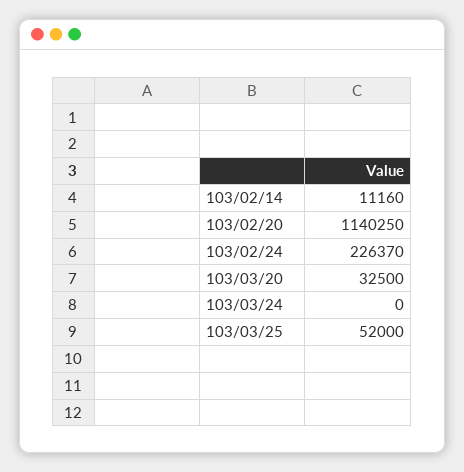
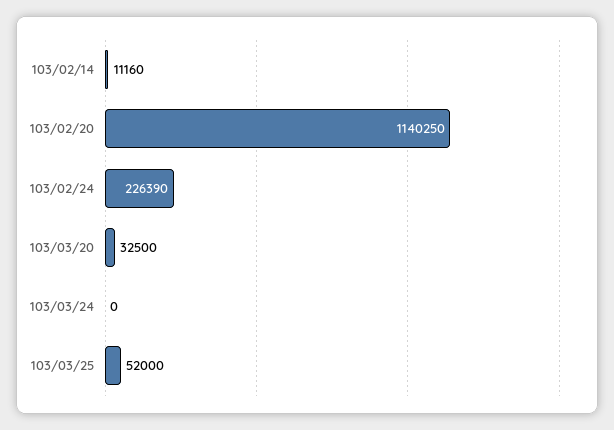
103/02/24: 226370 -> 226390

